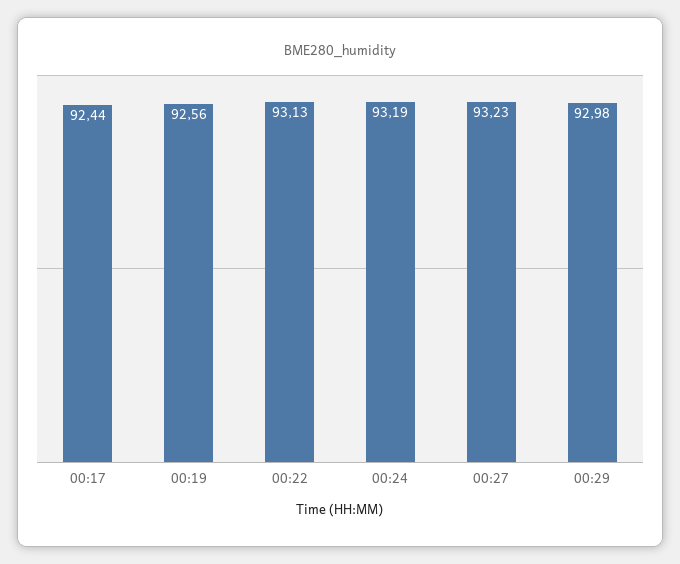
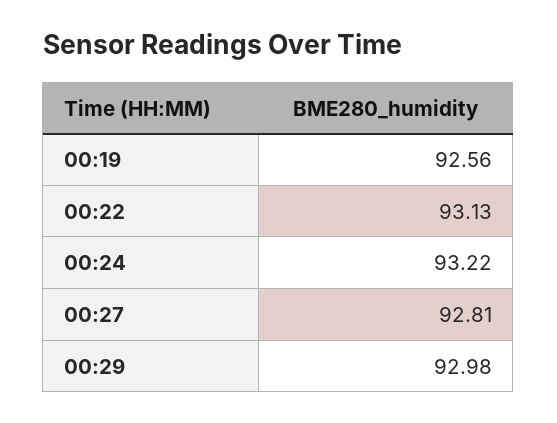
00:17: 92.44 -> none
00:24: 93.19 -> 93.22
00:27: 93.23 -> 92.81

